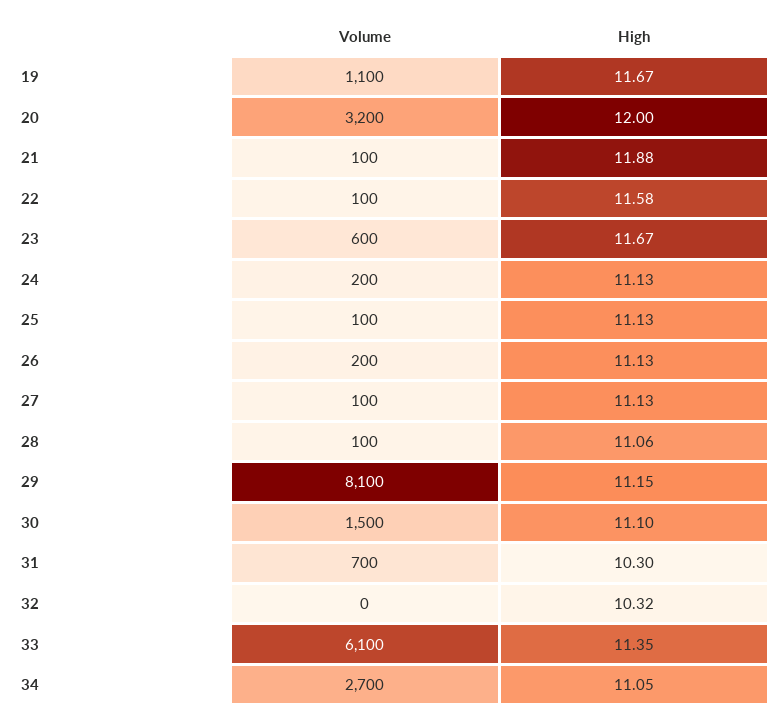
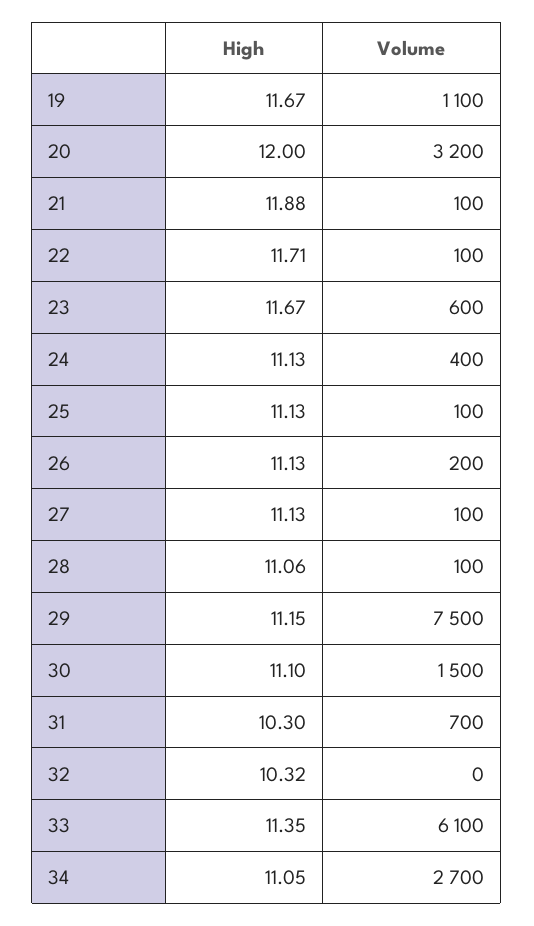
High, 22: 11.58 -> 11.71
Volume, 24: 200 -> 400
Volume, 29: 8100 -> 7500

